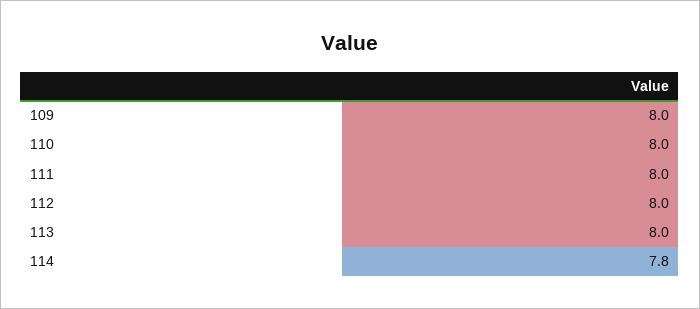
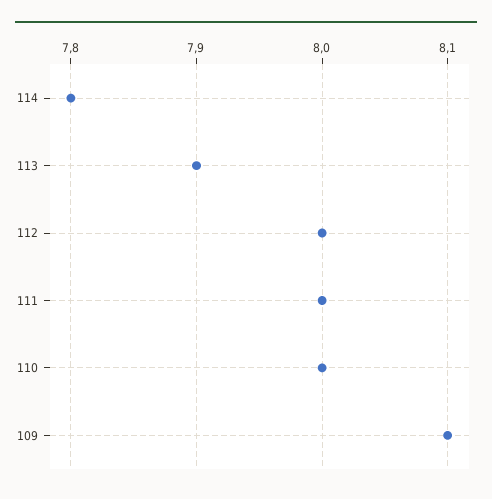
109: 8 -> 8.1
113: 8 -> 7.9

